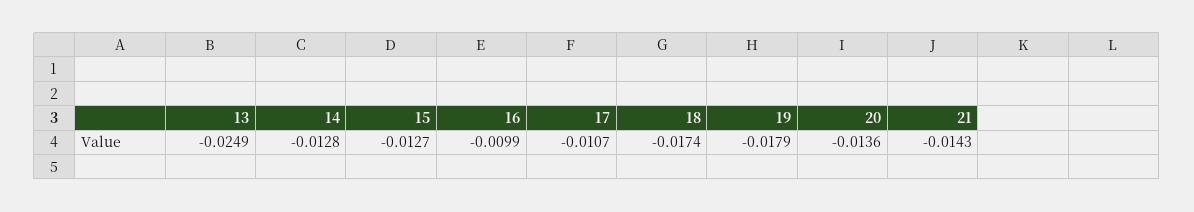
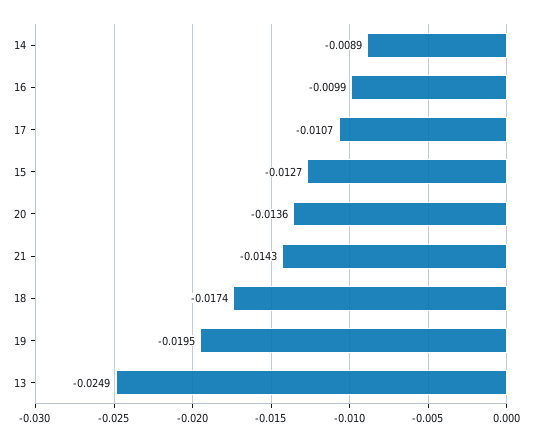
14: -0.0128 -> -0.0089
19: -0.0179 -> -0.0195

